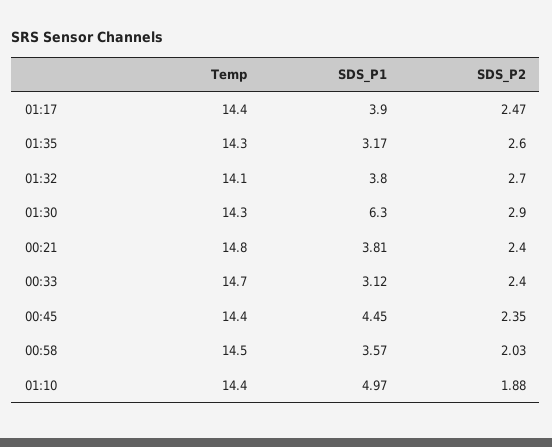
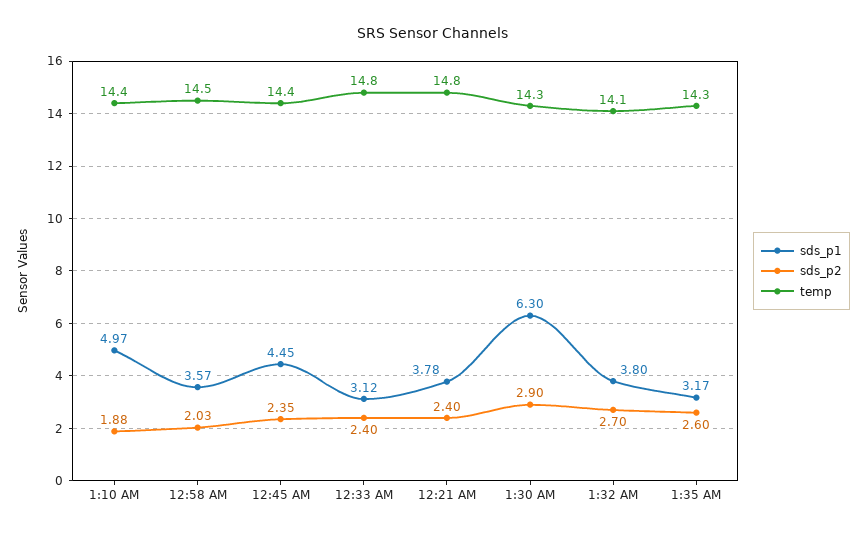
Temp, 01:17: 14.4 -> none
SDS_P1, 01:17: 3.9 -> none
SDS_P2, 01:17: 2.47 -> none
SDS_P1, 00:21: 3.81 -> 3.78
Temp, 00:33: 14.7 -> 14.8

